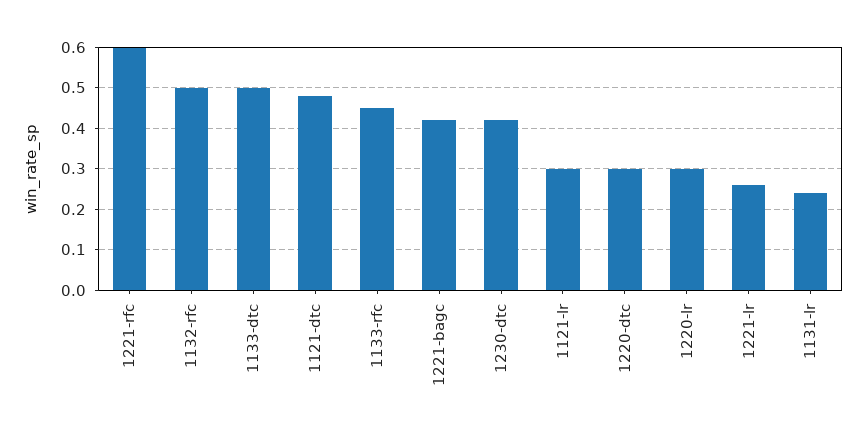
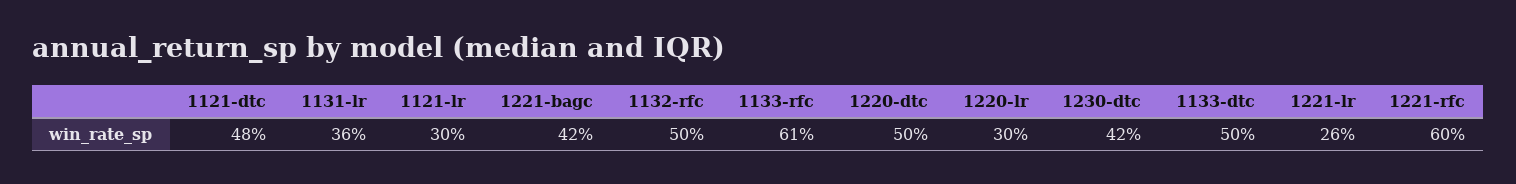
1133-rfc: 0.45 -> 0.61
1220-dtc: 0.3 -> 0.5
1131-lr: 0.25 -> 0.36

